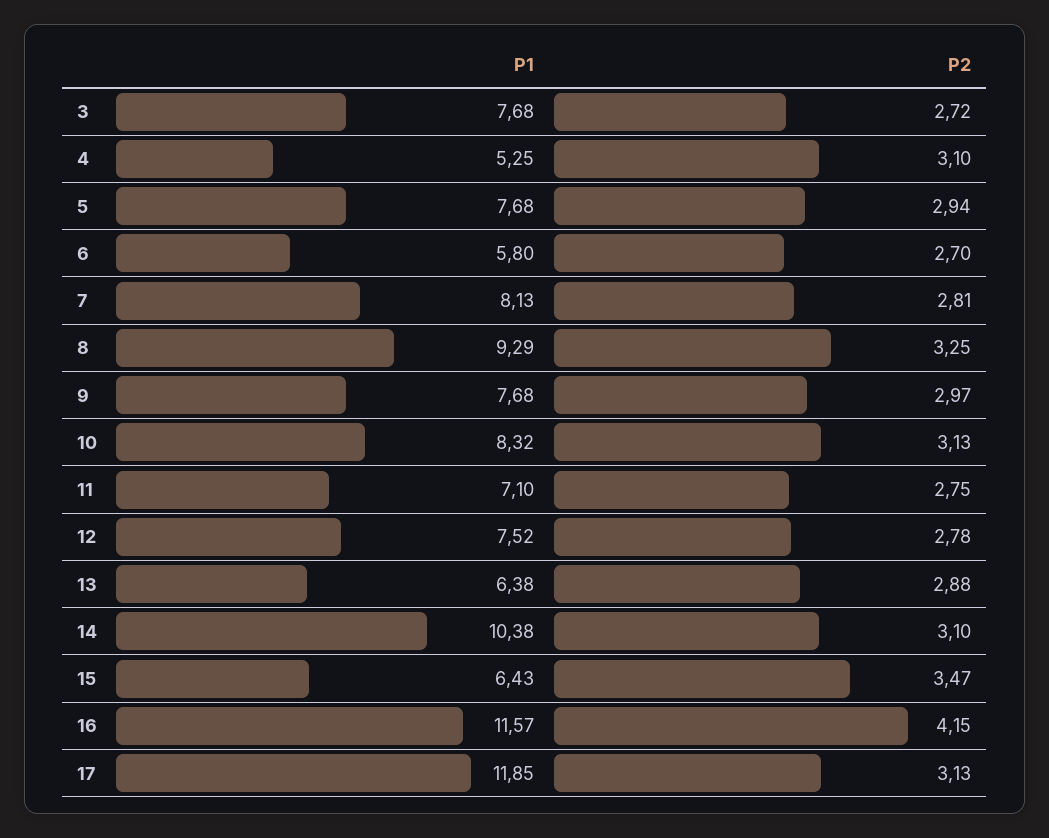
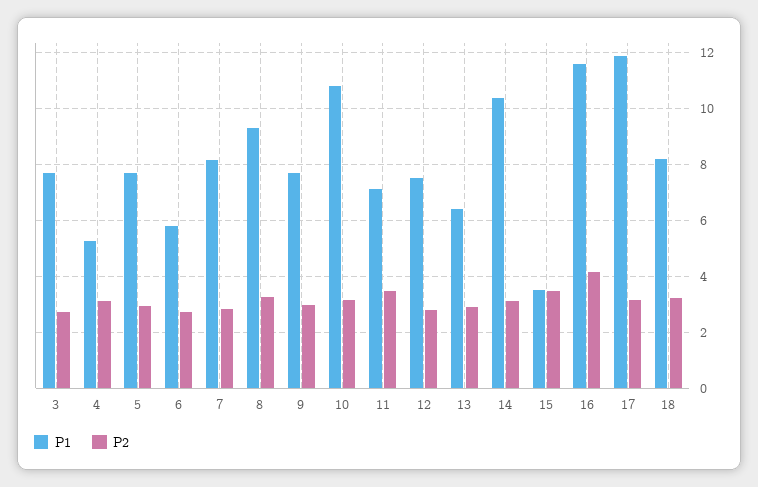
P1, 10: 8.32 -> 10.75
P2, 11: 2.75 -> 3.5
P1, 15: 6.43 -> 3.5
P1, 18: none -> 8.25
P2, 18: none -> 3.25

